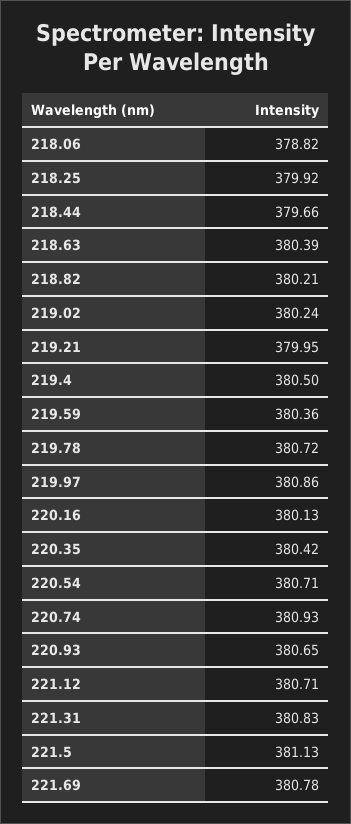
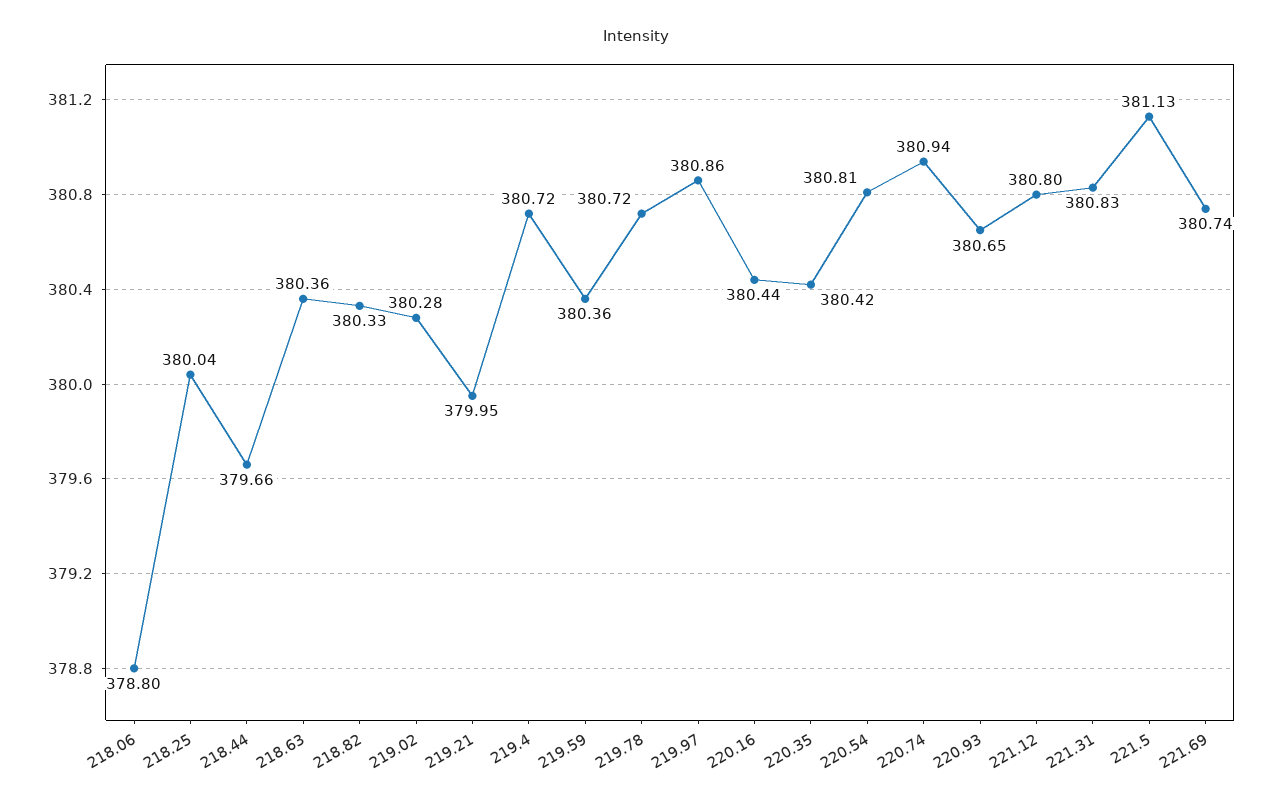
218.06: 378.82 -> 378.8
218.25: 379.92 -> 380.04
218.63: 380.39 -> 380.36
218.82: 380.21 -> 380.33
219.02: 380.24 -> 380.28
219.4: 380.5 -> 380.72
220.16: 380.13 -> 380.44
220.54: 380.71 -> 380.81
220.74: 380.93 -> 380.94
221.12: 380.71 -> 380.8
221.69: 380.78 -> 380.74

